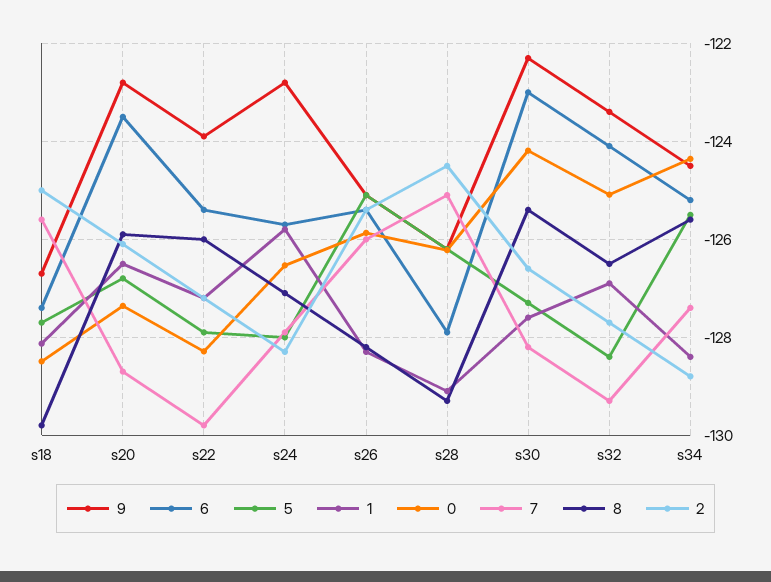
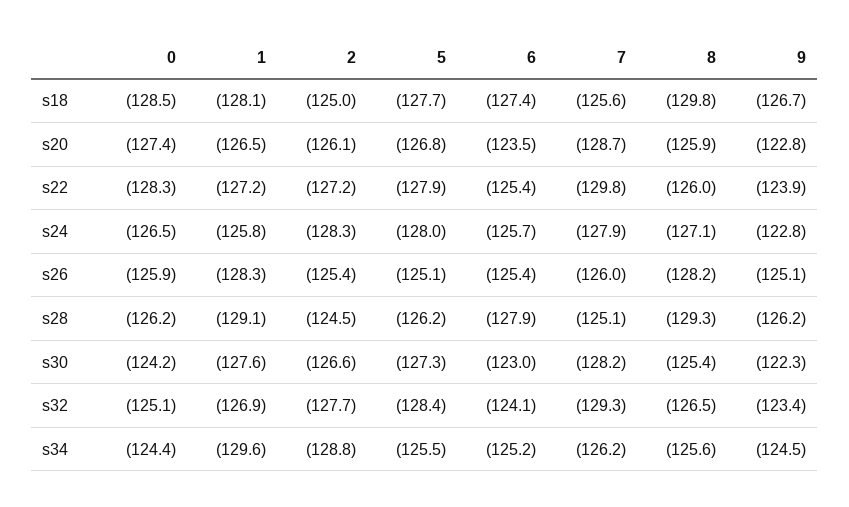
1, s34: -128.4 -> -129.6
7, s34: -127.4 -> -126.2

